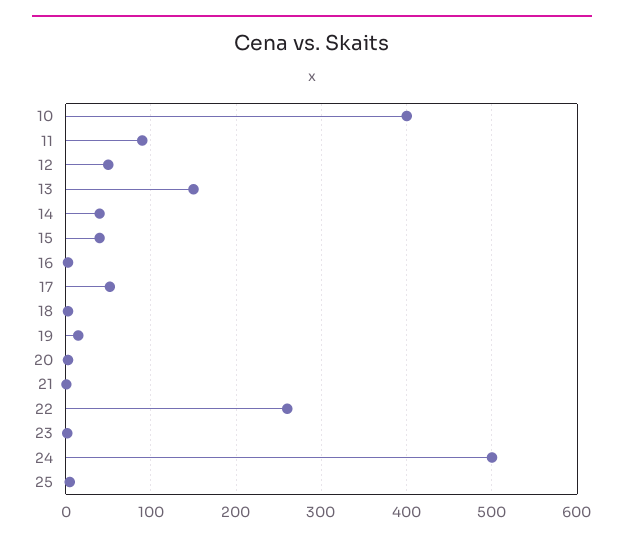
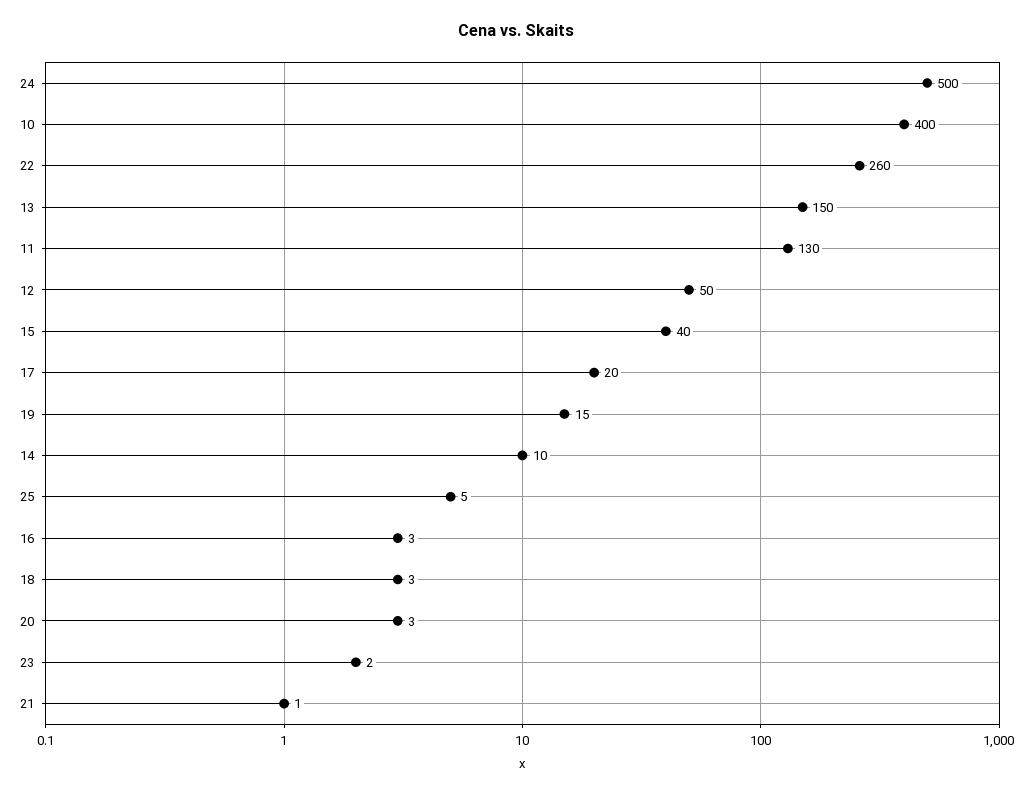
11: 90 -> 130
14: 40 -> 10
17: 50 -> 20

